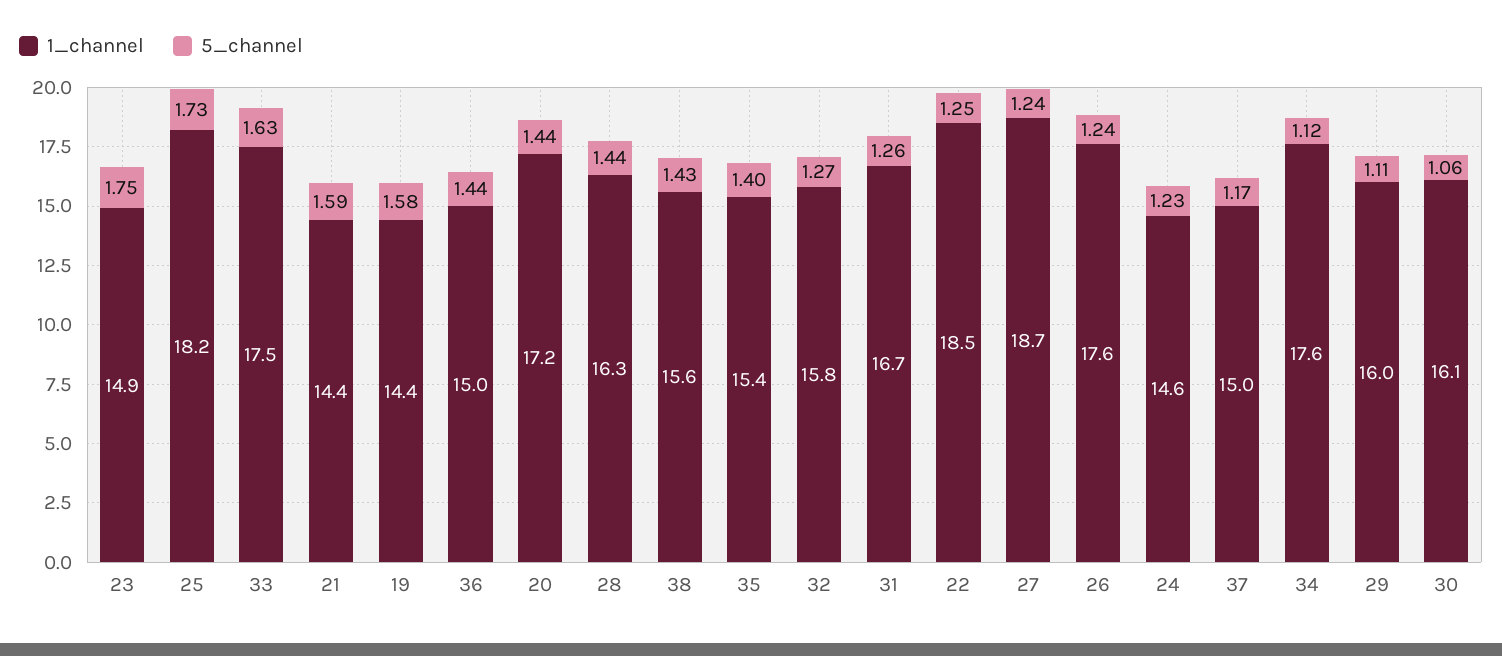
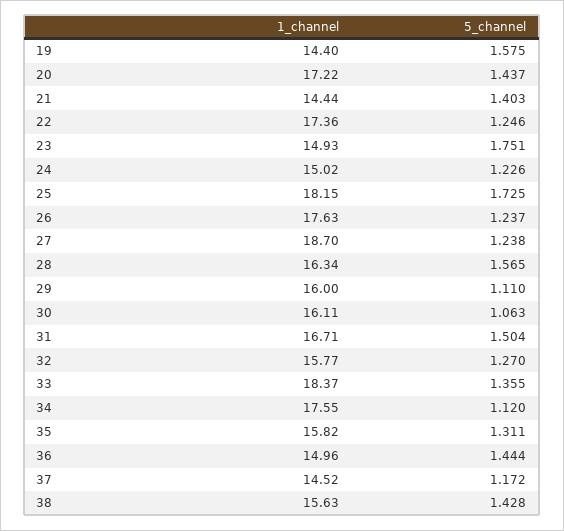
1_channel, 33: 17.5 -> 18.37
5_channel, 33: 1.63 -> 1.355
5_channel, 21: 1.59 -> 1.403
5_channel, 28: 1.44 -> 1.565
1_channel, 35: 15.4 -> 15.82
5_channel, 35: 1.4 -> 1.311
5_channel, 31: 1.26 -> 1.504
1_channel, 22: 18.5 -> 17.36
1_channel, 24: 14.6 -> 15.02
1_channel, 37: 15 -> 14.52

